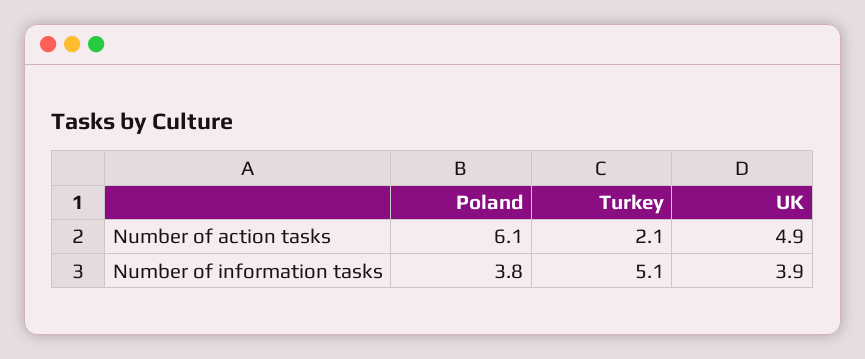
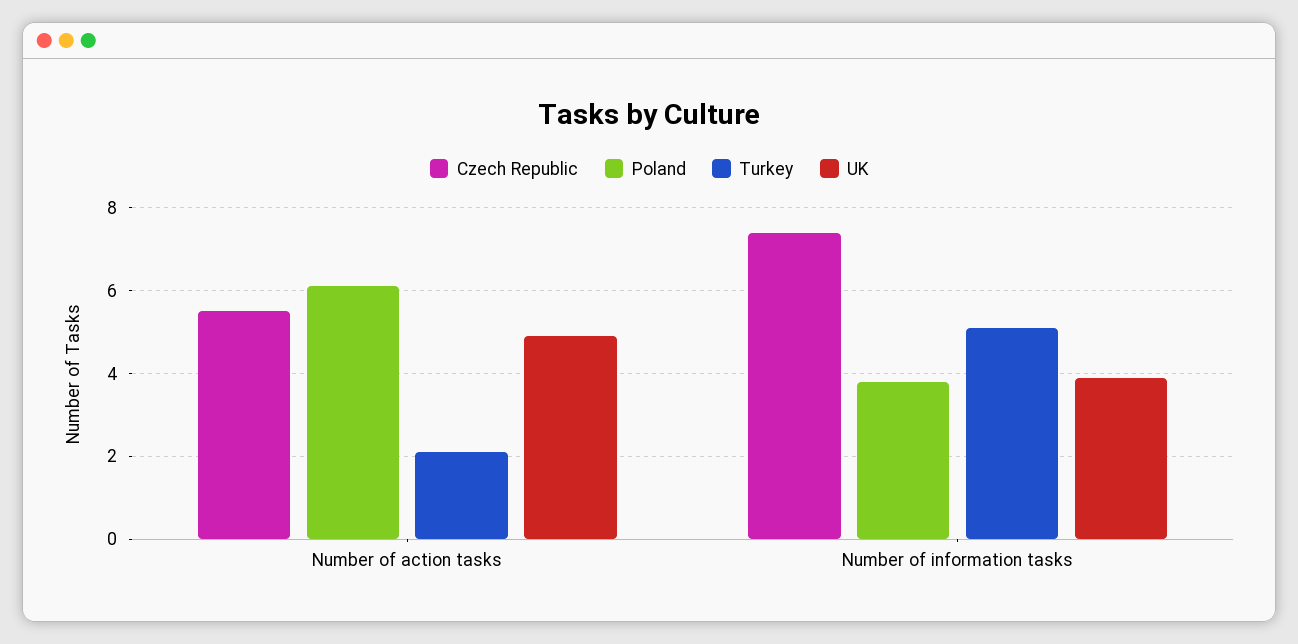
Czech Republic, Number of action tasks: none -> 5.5
Czech Republic, Number of information tasks: none -> 7.5

